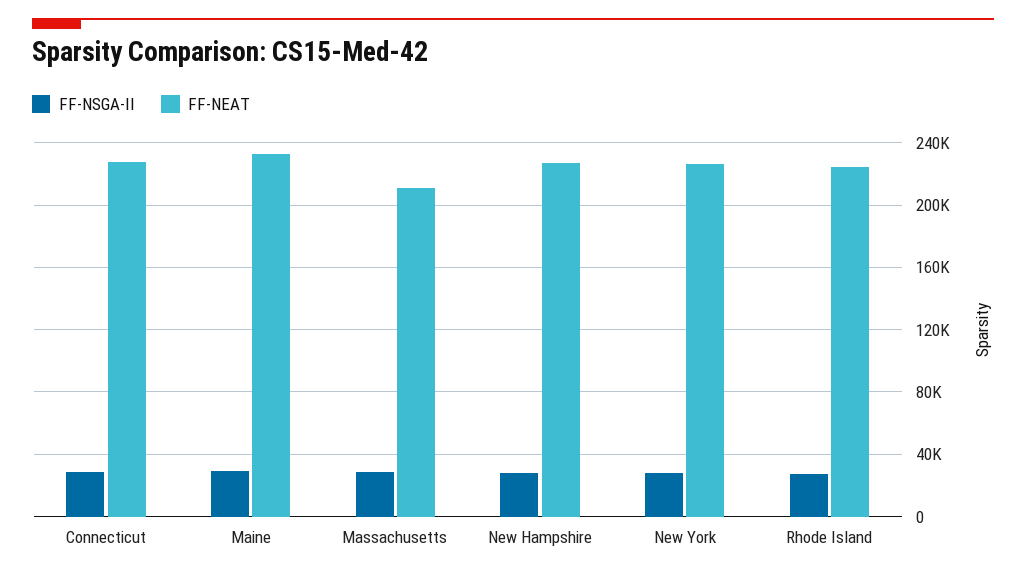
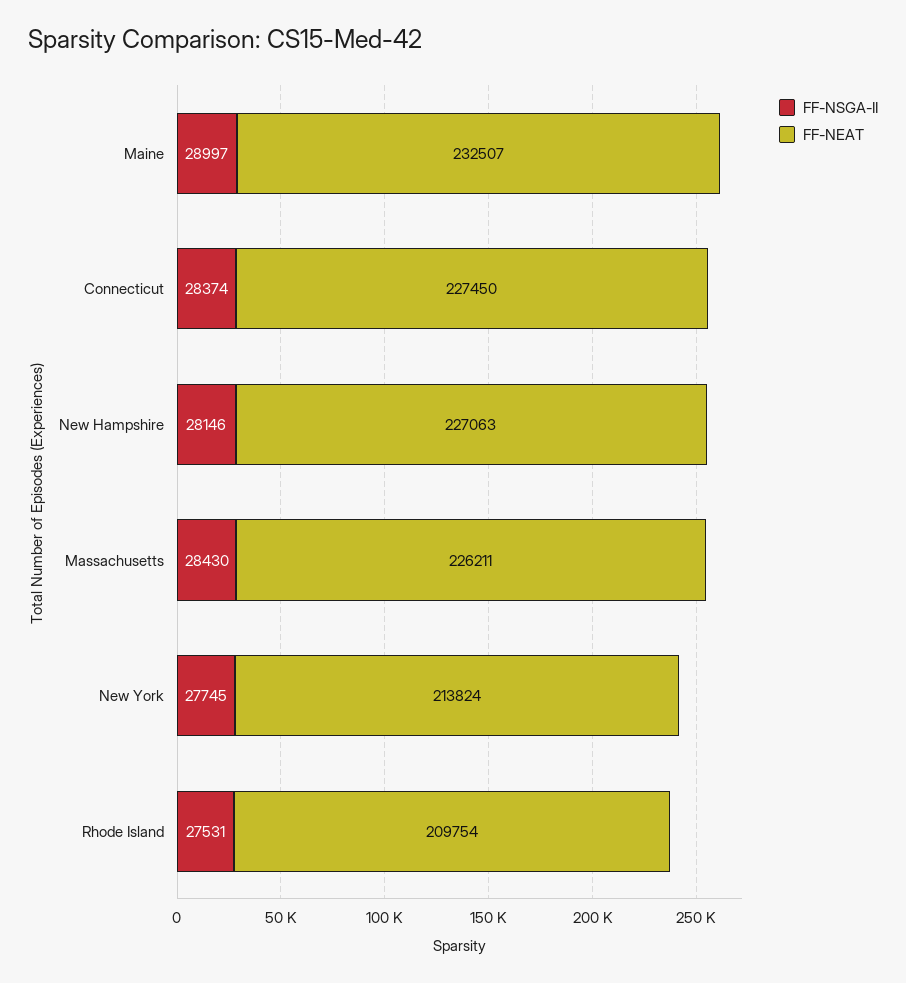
FF-NEAT, Massachusetts: 210000 -> 226211
FF-NEAT, New York: 225000 -> 213824
FF-NEAT, Rhode Island: 225000 -> 209754

